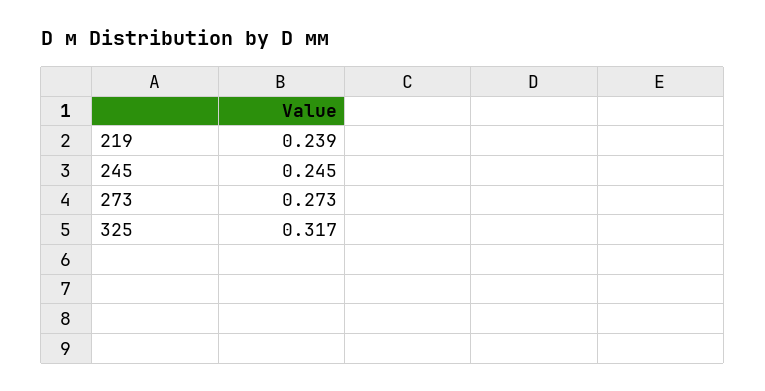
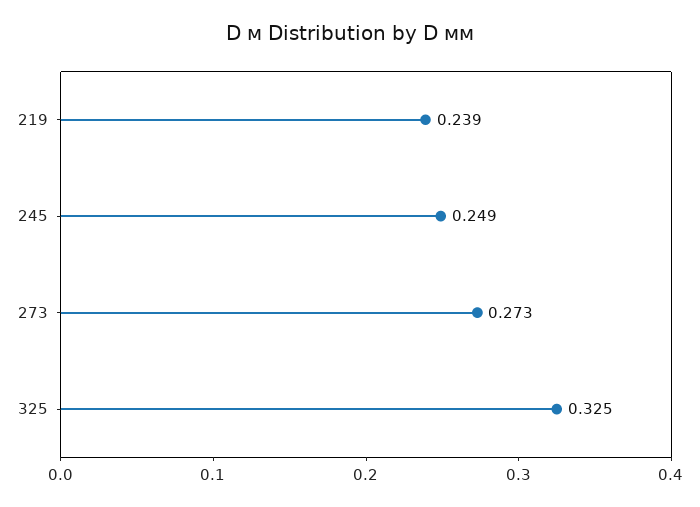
245: 0.245 -> 0.249
325: 0.317 -> 0.325

